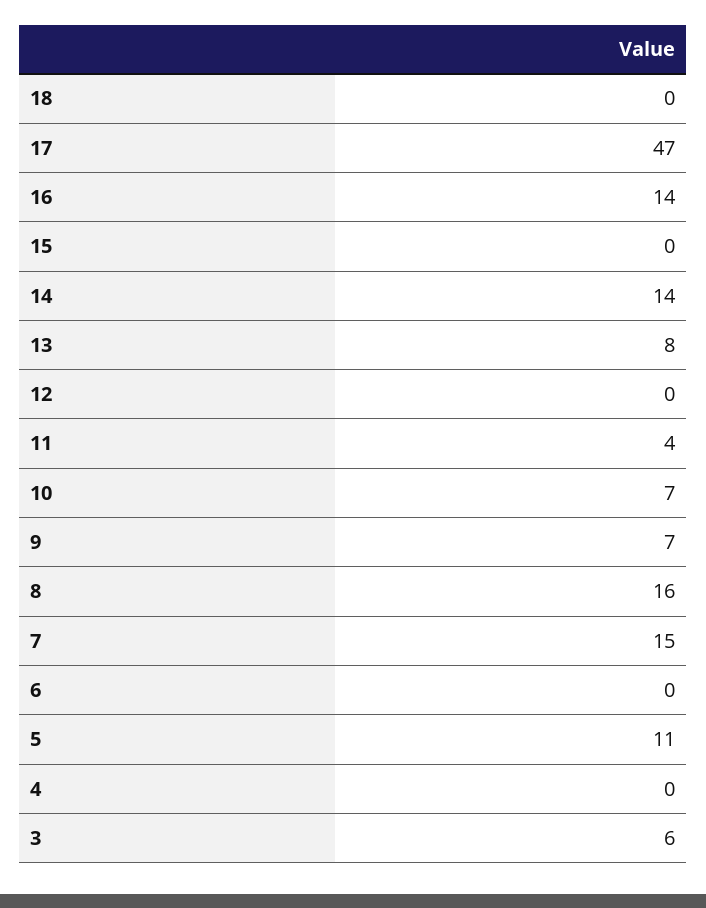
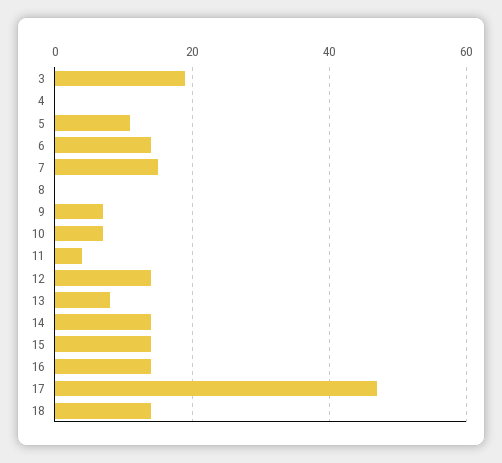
18: 0 -> 15
15: 0 -> 15
12: 0 -> 15
8: 16 -> 0
6: 0 -> 15
3: 6 -> 20

